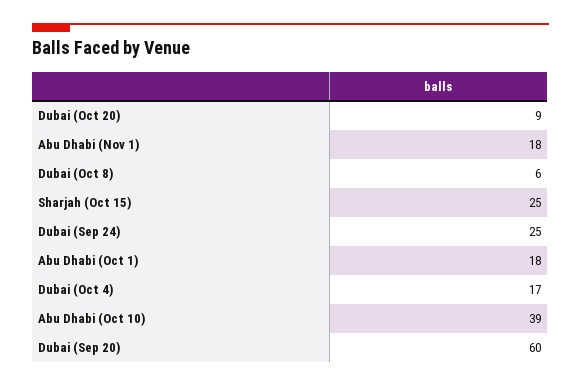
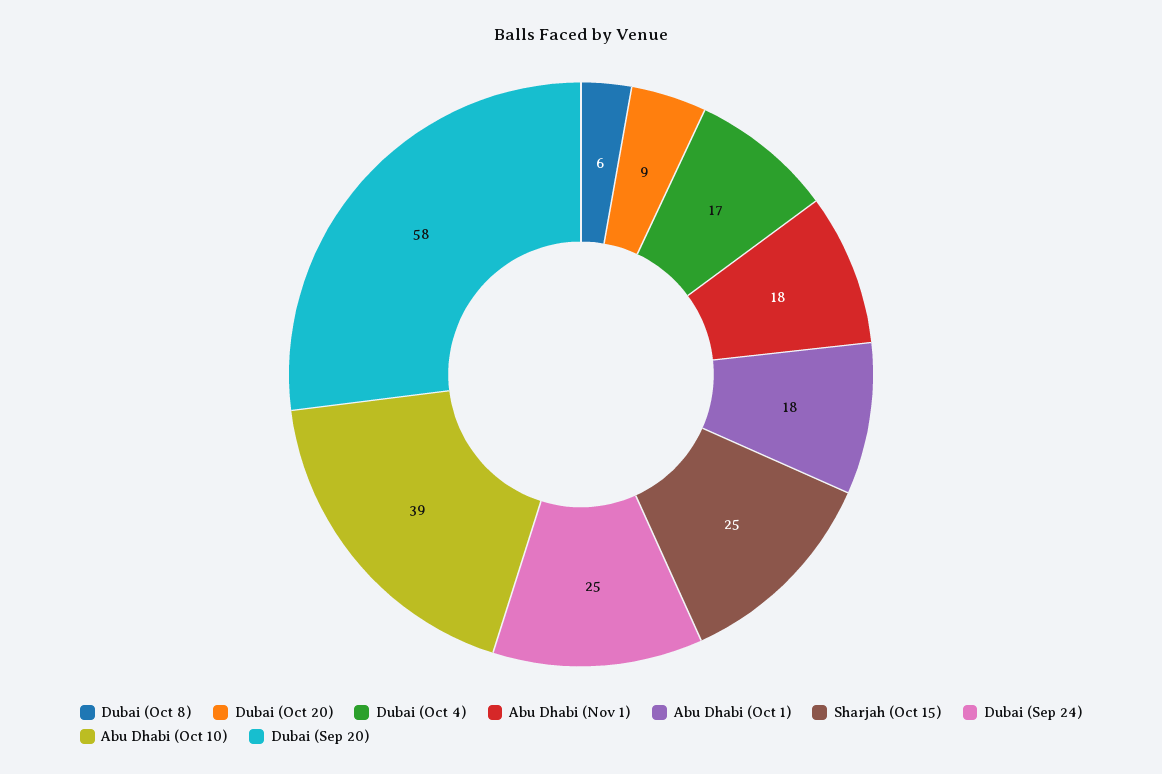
Dubai (Sep 20): 60 -> 58

